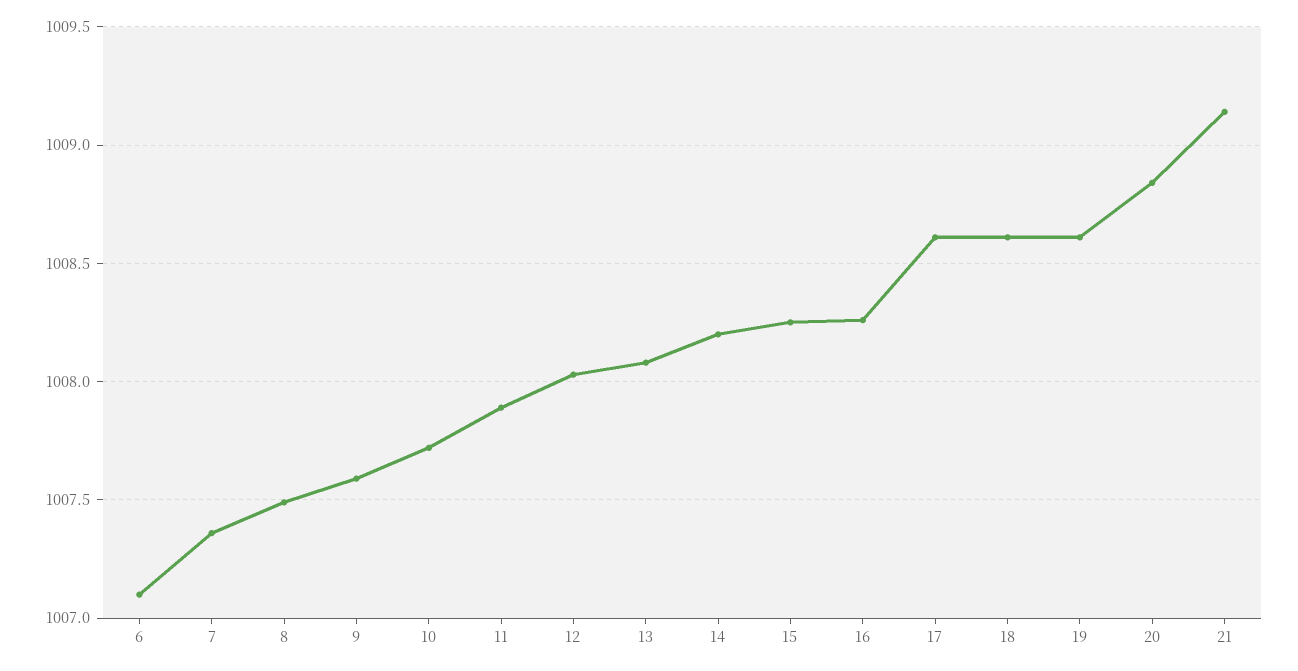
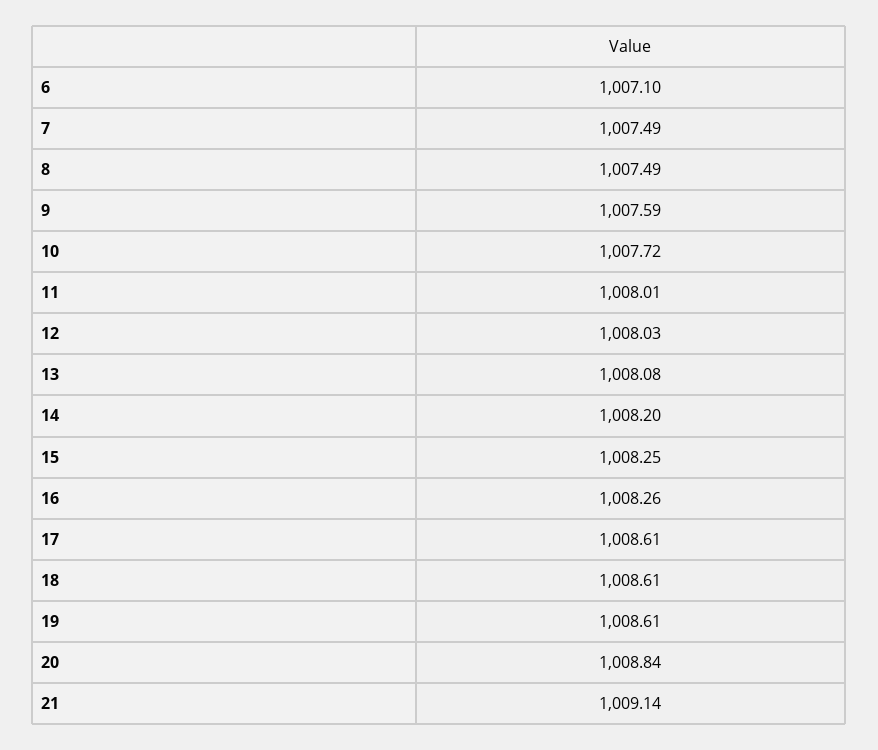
7: 1007.35 -> 1007.49
11: 1007.9 -> 1008.01

